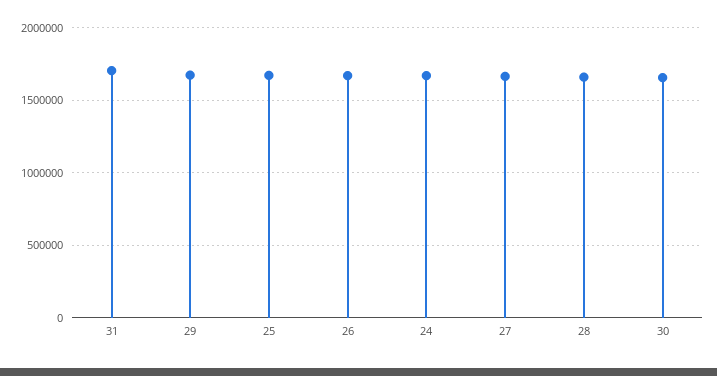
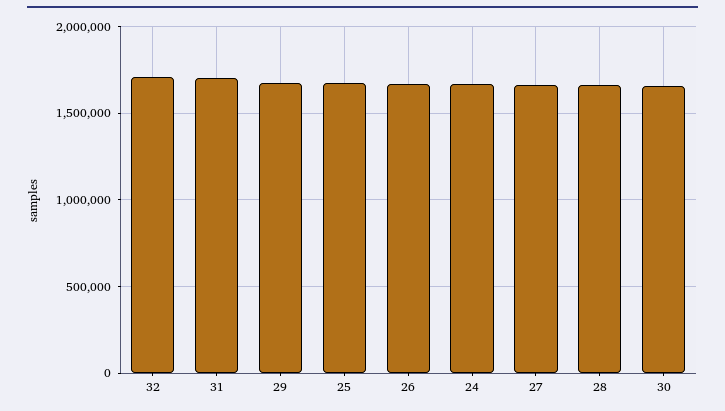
32: none -> 1700000

